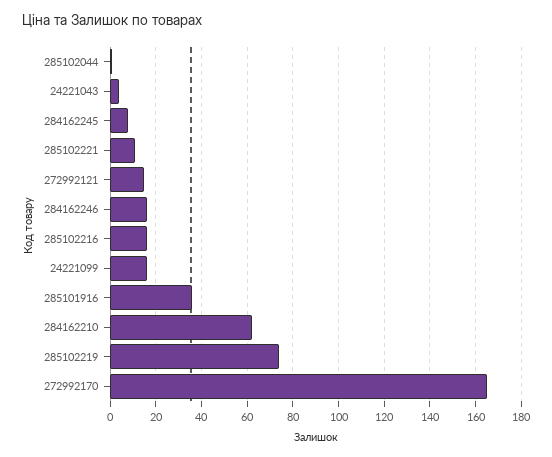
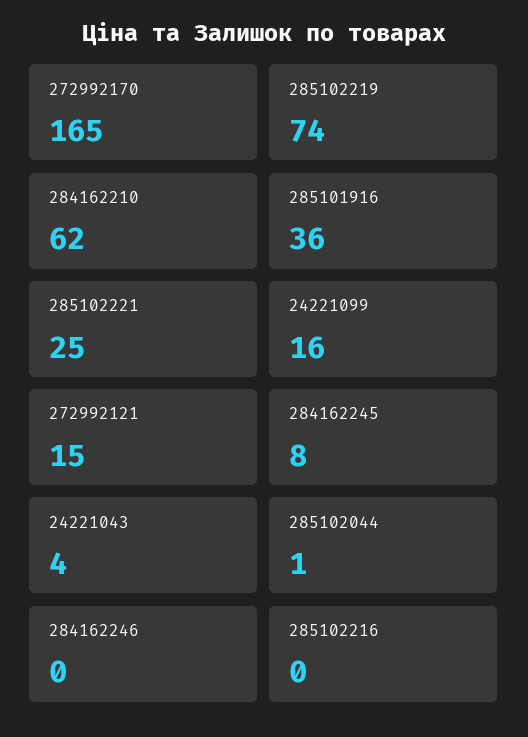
285102221: 10 -> 25
284162246: 15 -> 0
285102216: 15 -> 0

